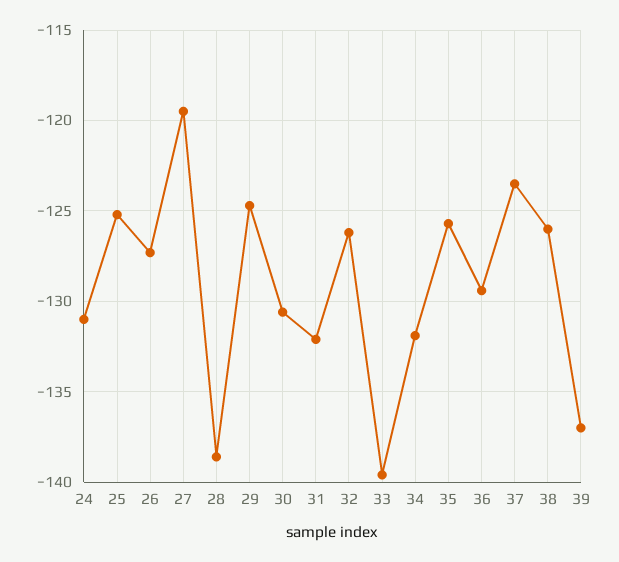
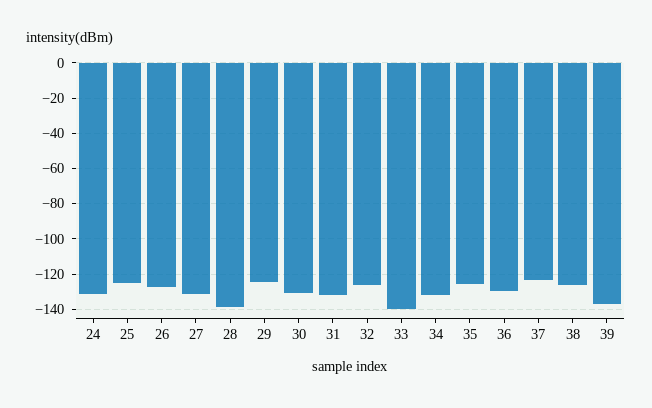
27: -119.5 -> -130

